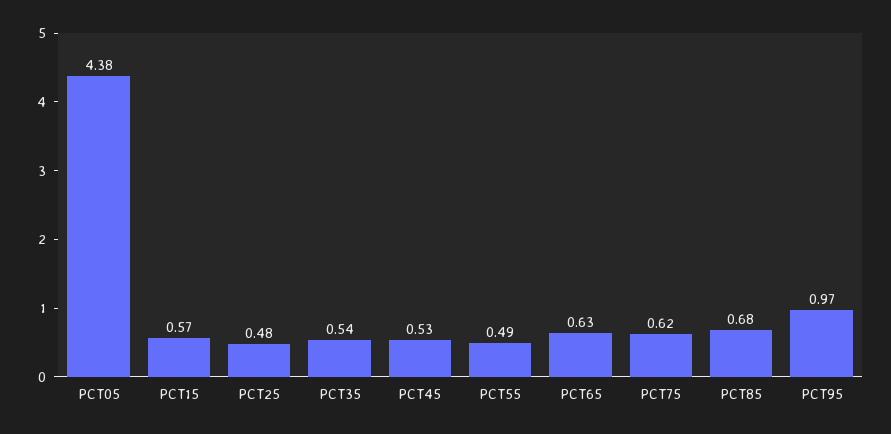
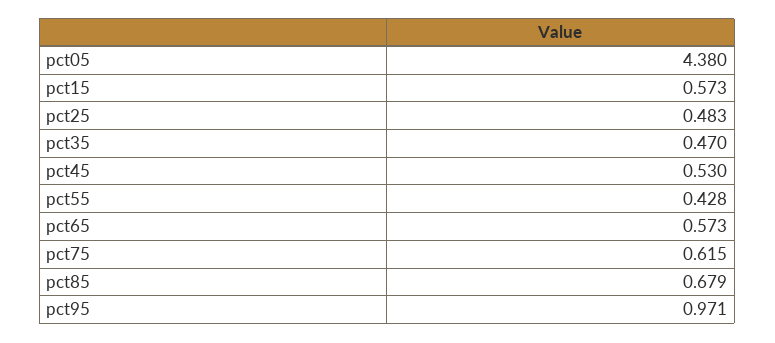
PCT35: 0.54 -> 0.47
PCT55: 0.49 -> 0.428
PCT65: 0.63 -> 0.573

